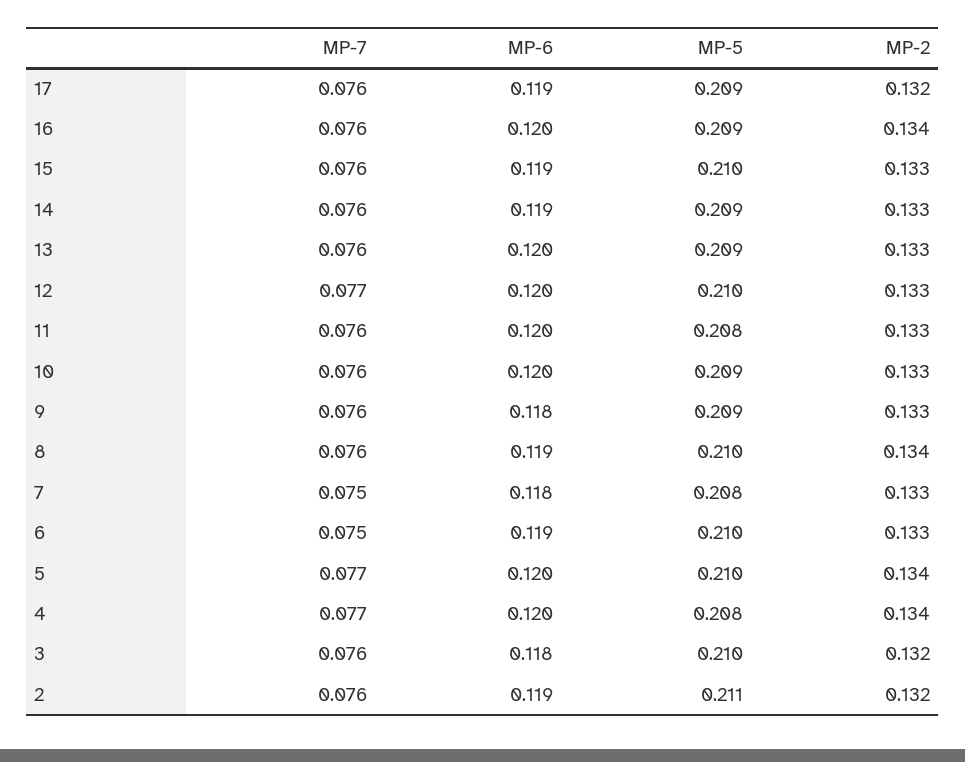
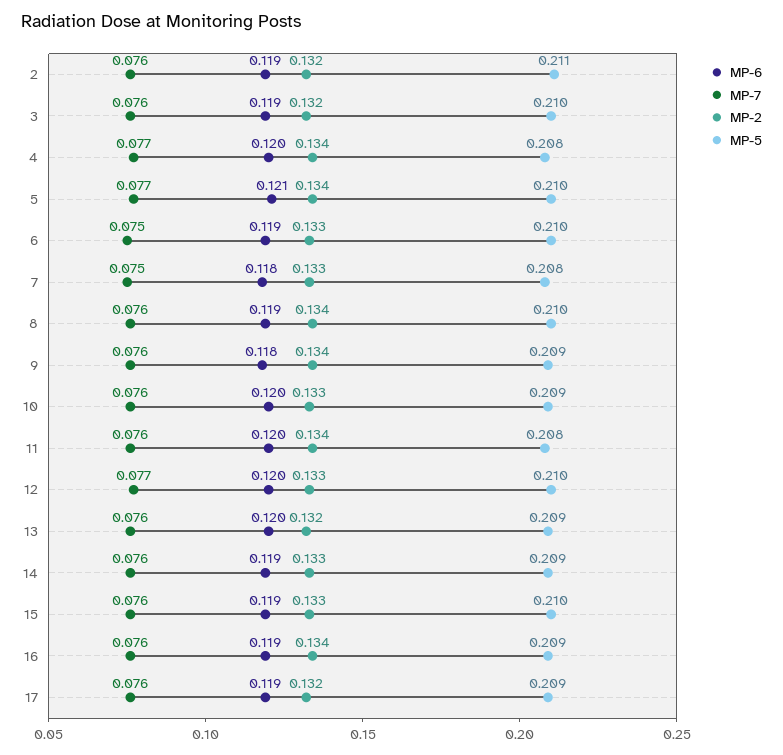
MP-6, 16: 0.12 -> 0.119
MP-2, 13: 0.133 -> 0.132
MP-2, 11: 0.133 -> 0.134
MP-2, 9: 0.133 -> 0.134
MP-6, 5: 0.12 -> 0.121
MP-6, 3: 0.118 -> 0.119

